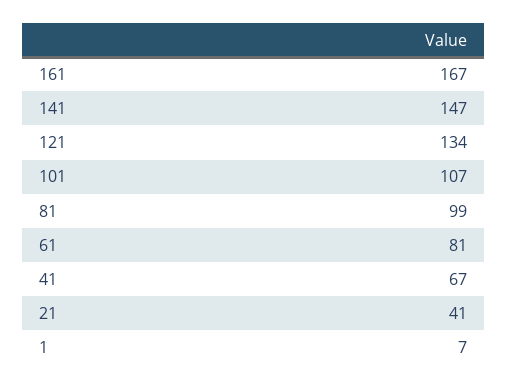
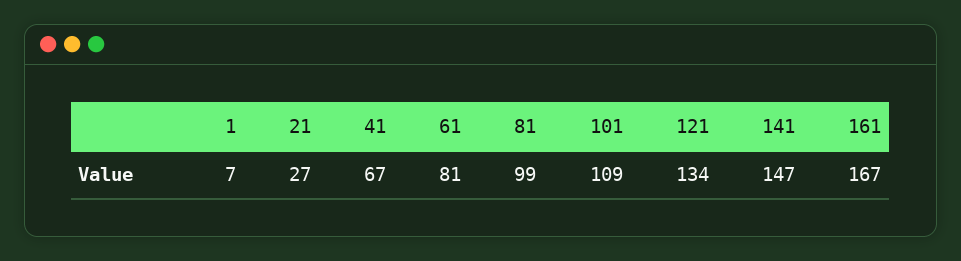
101: 107 -> 109
21: 41 -> 27

